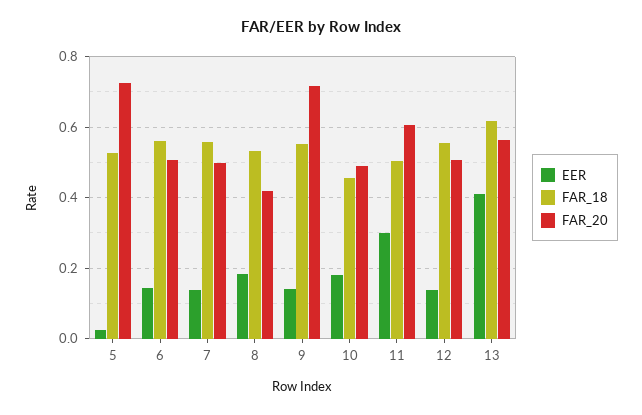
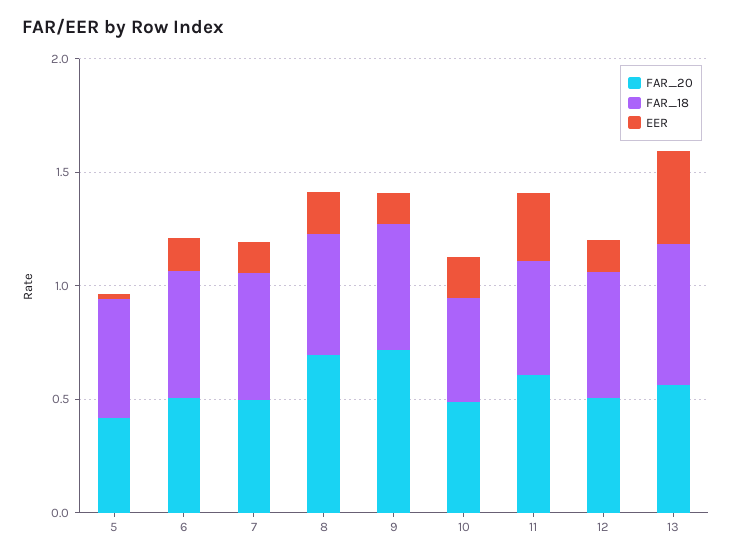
FAR_20, 5: 0.72 -> 0.4
FAR_20, 8: 0.42 -> 0.7

